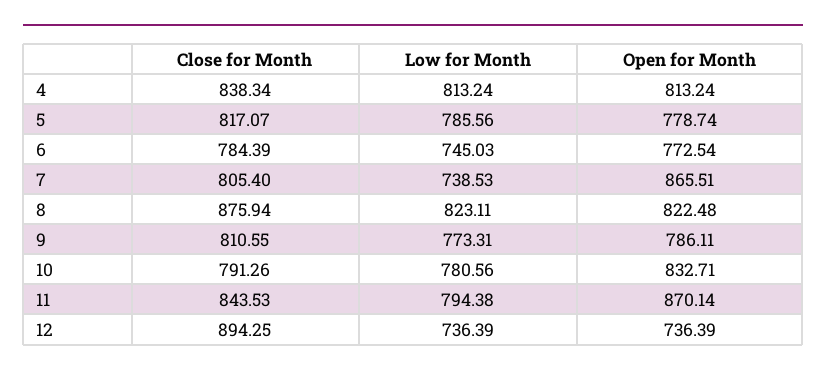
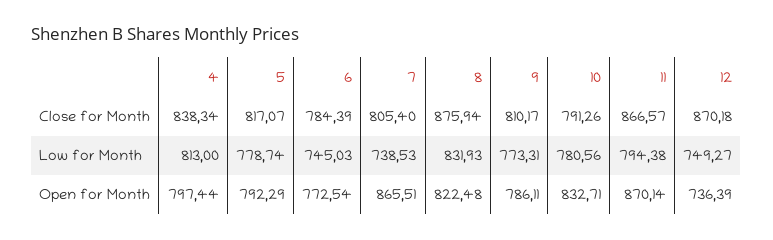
Low for Month, 4: 813.24 -> 813
Open for Month, 4: 813.24 -> 797.44
Low for Month, 5: 785.56 -> 778.74
Open for Month, 5: 778.74 -> 792.29
Low for Month, 8: 823.11 -> 831.93
Close for Month, 9: 810.55 -> 810.17
Close for Month, 11: 843.53 -> 866.57
Close for Month, 12: 894.25 -> 870.18
Low for Month, 12: 736.39 -> 749.27

